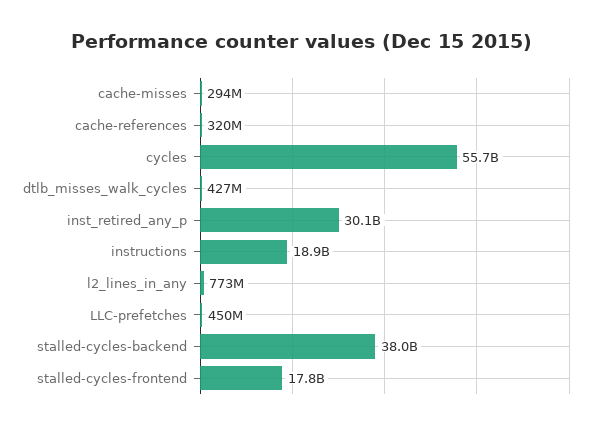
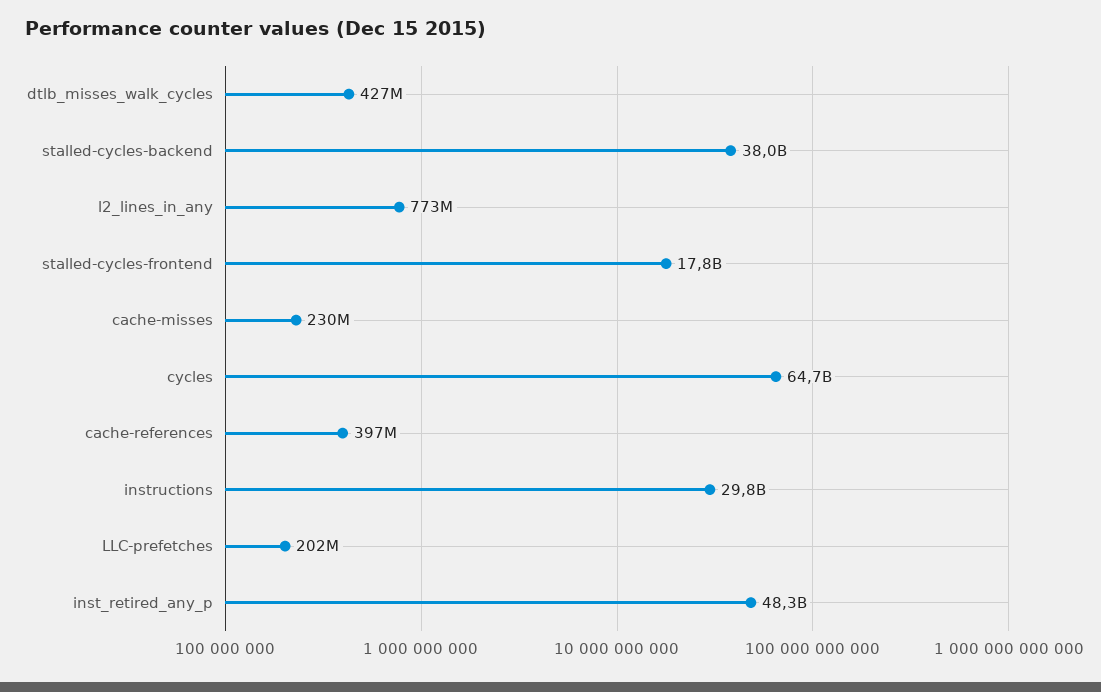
cache-misses: 294000000 -> 230000000
cache-references: 320000000 -> 397000000
cycles: 55700000000 -> 64700000000
inst_retired_any_p: 30100000000 -> 48300000000
instructions: 18900000000 -> 29800000000
LLC-prefetches: 450000000 -> 202000000

